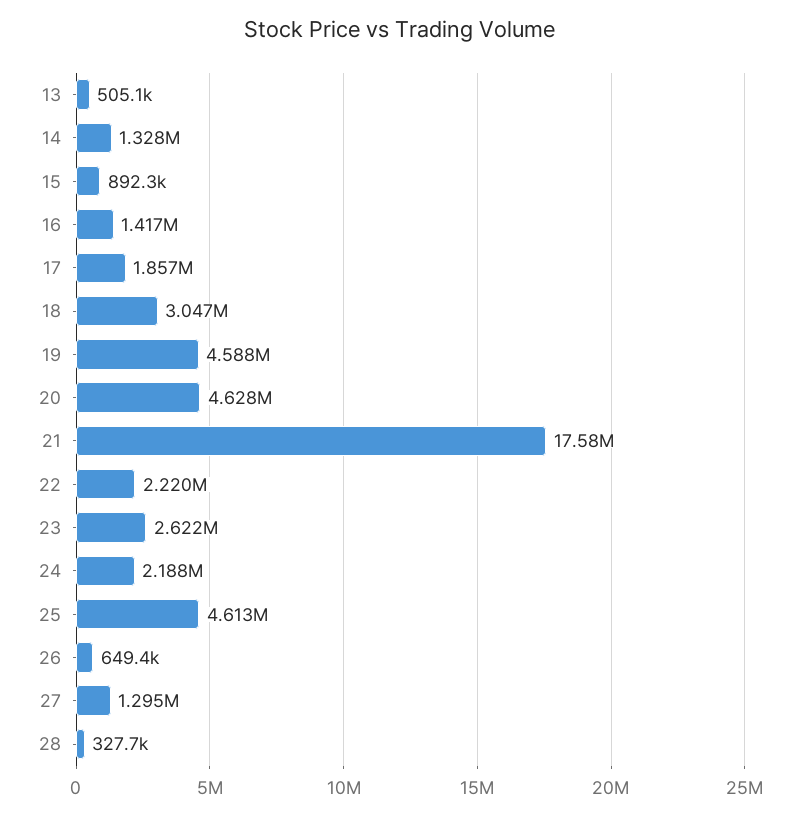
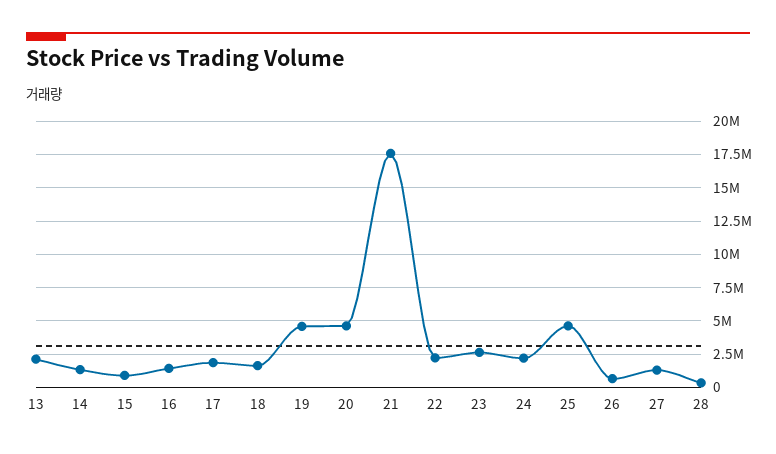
13: 505100 -> 2000000
18: 3047000 -> 1500000

